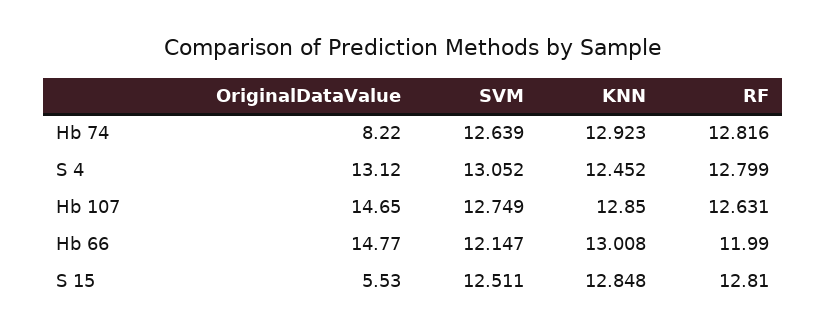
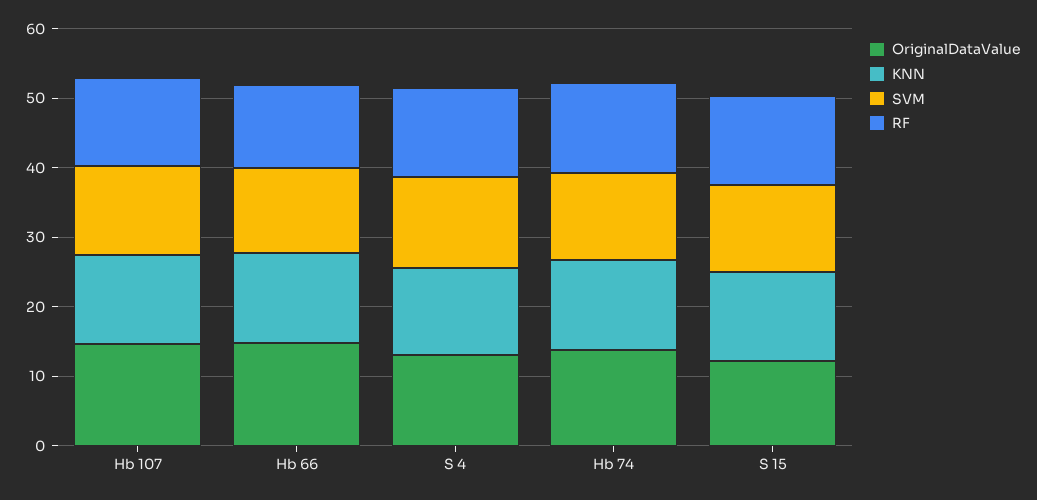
OriginalDataValue, Hb 74: 8.22 -> 14
OriginalDataValue, S 15: 5.53 -> 12

